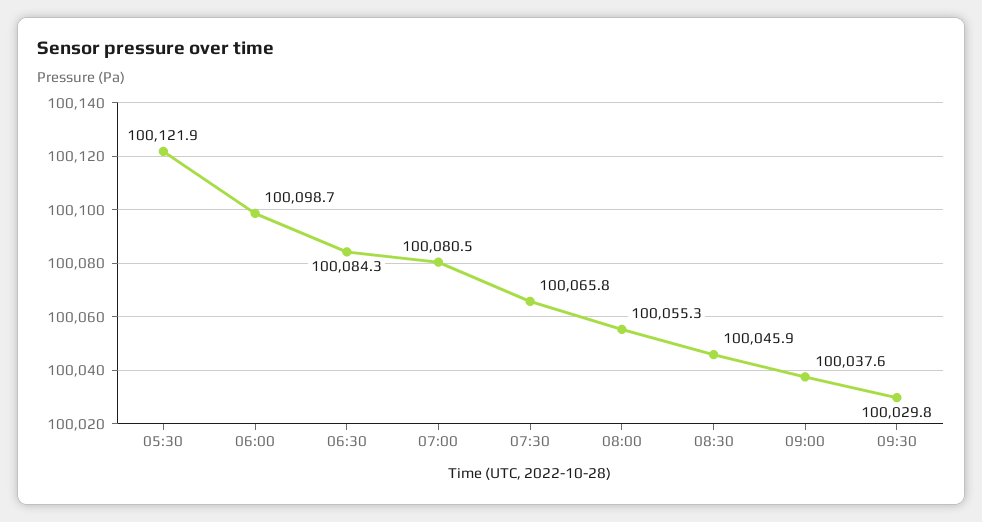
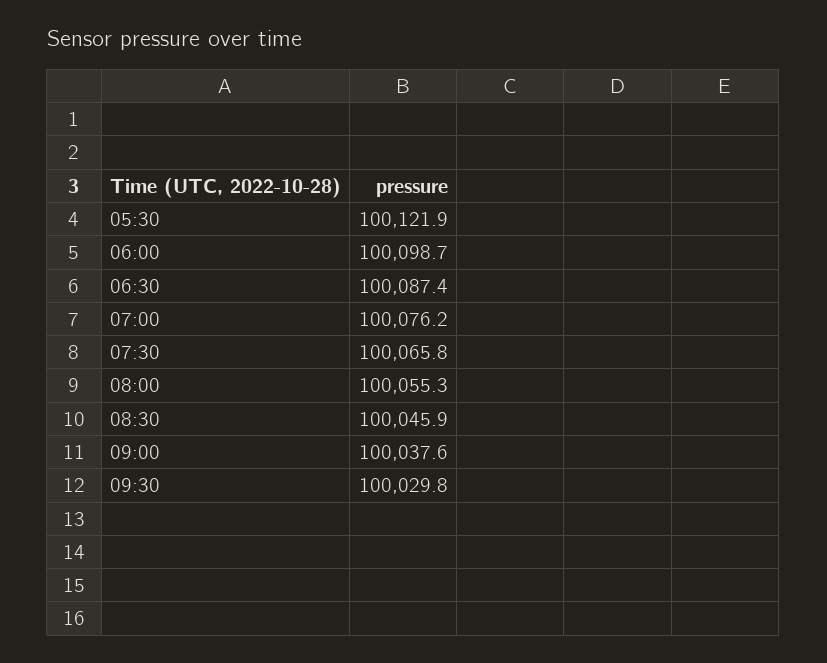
06:30: 100084.3 -> 100087.4
07:00: 100080.5 -> 100076.2

